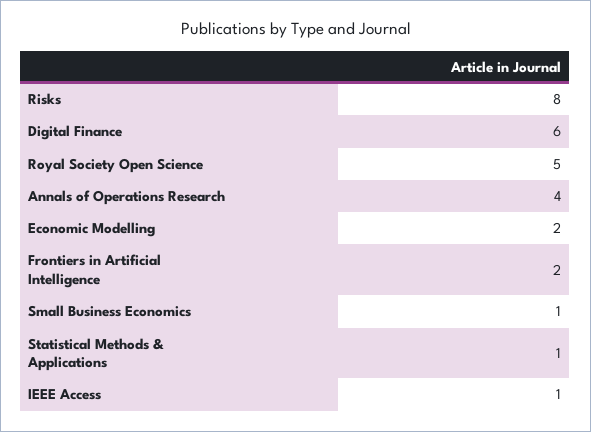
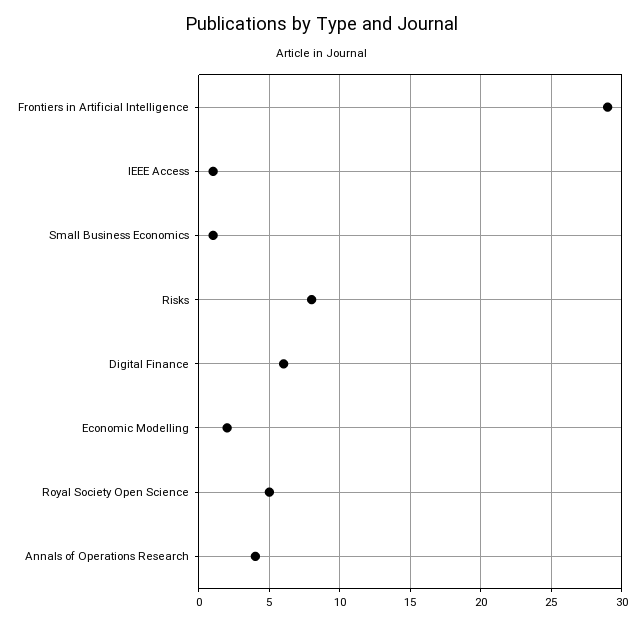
Frontiers in Artificial Intelligence: 2 -> 29
Statistical Methods & Applications: 1 -> none

